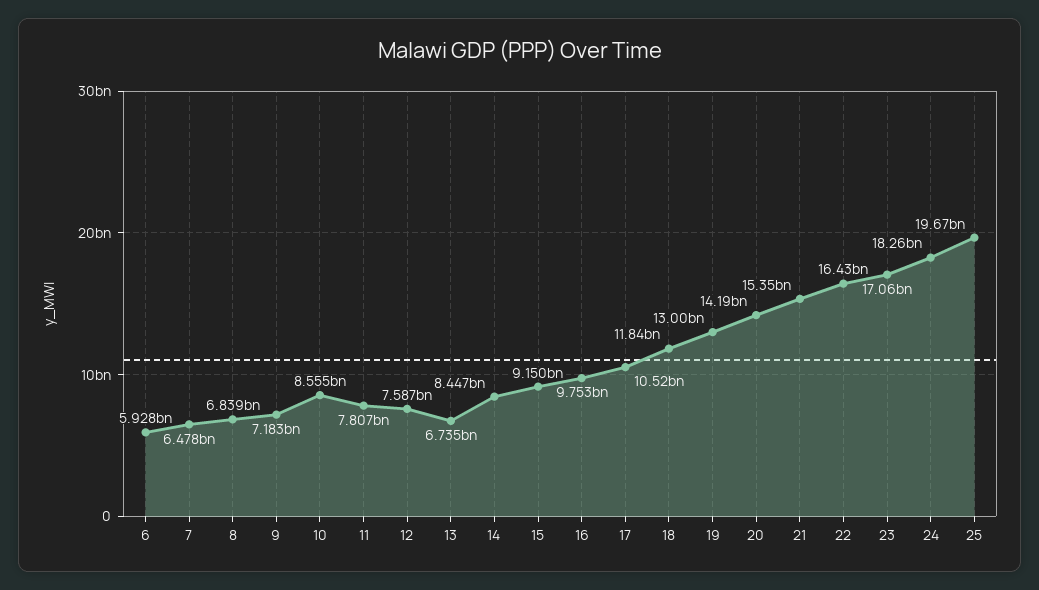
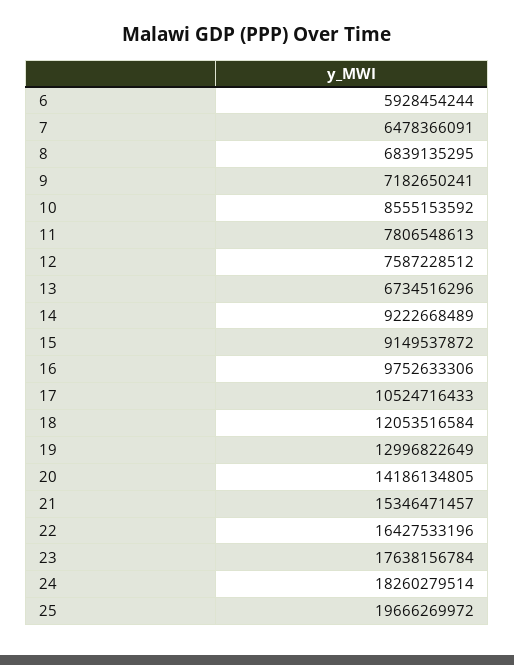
14: 8447000000 -> 9222668489
18: 11840000000 -> 12053516584
23: 17060000000 -> 17638156784

